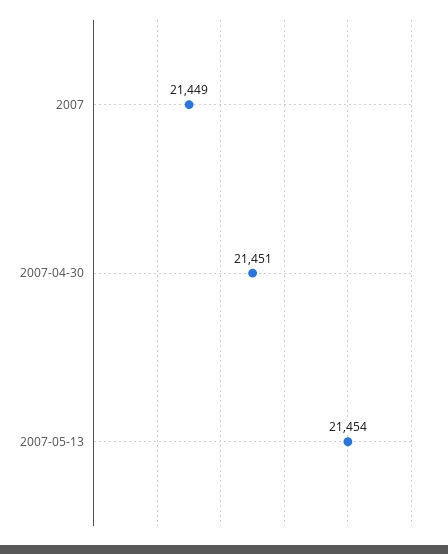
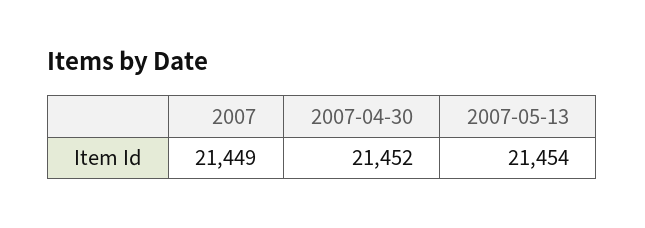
2007-04-30: 21451 -> 21452

